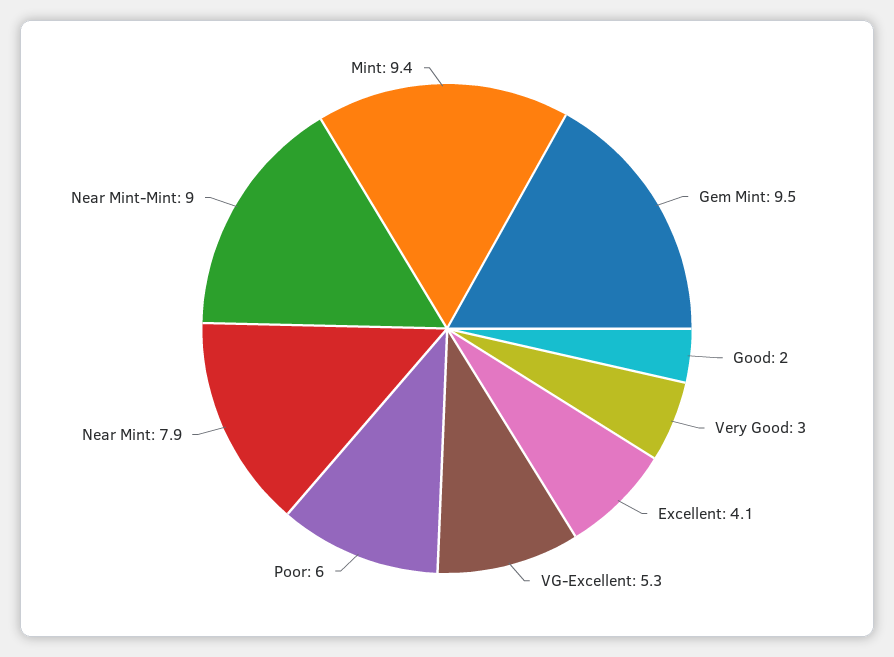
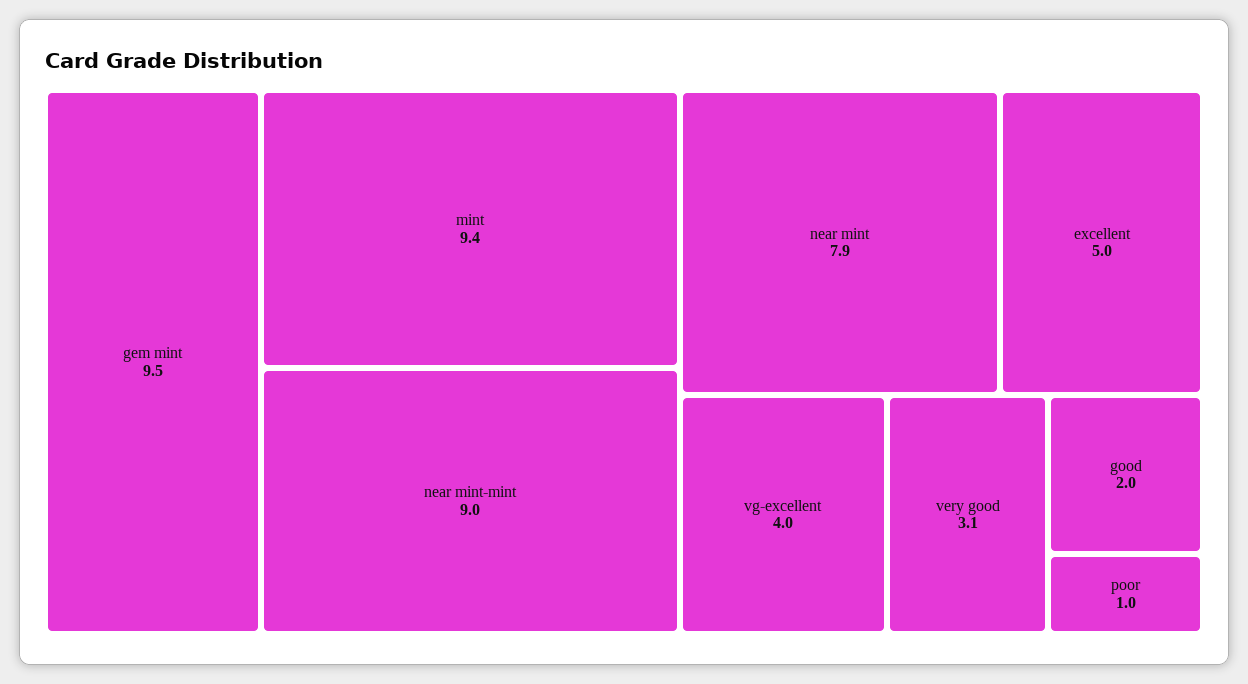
Very Good: 3 -> 3.1
Excellent: 4.1 -> 5
VG-Excellent: 5.3 -> 4
Poor: 6 -> 1

